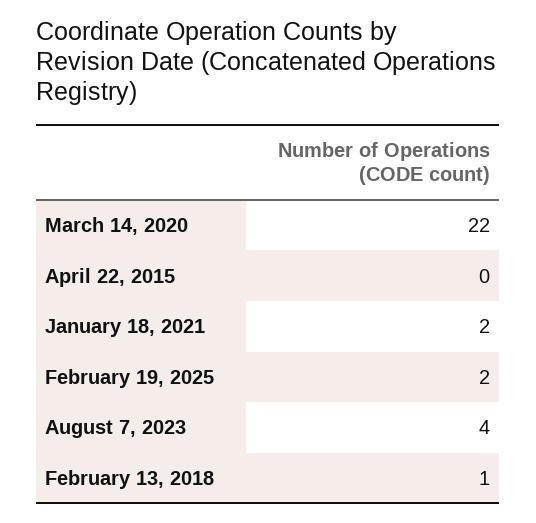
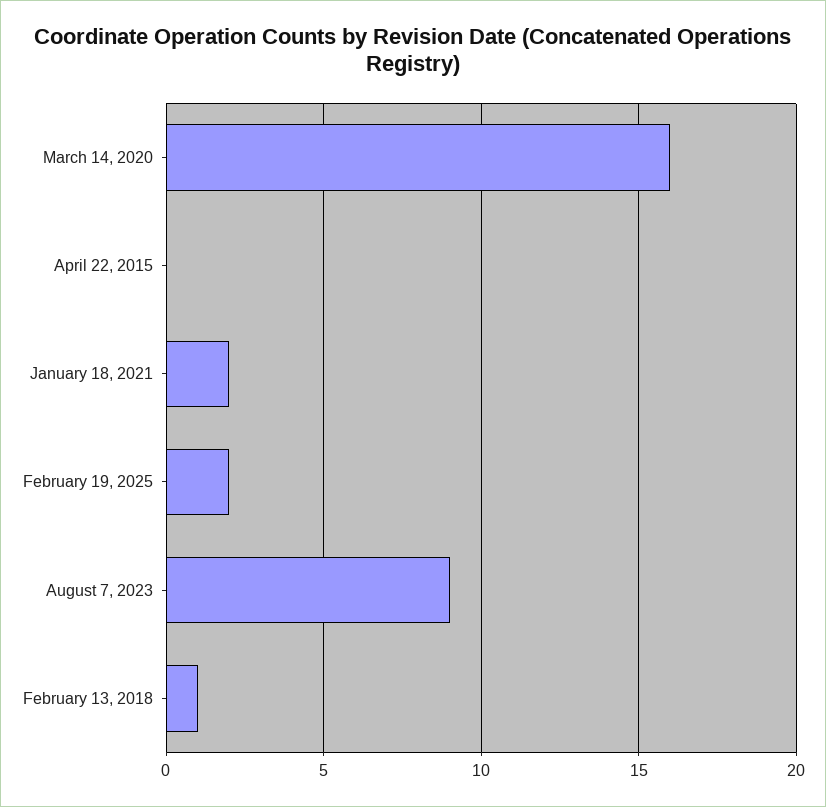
March 14, 2020: 22 -> 16
August 7, 2023: 4 -> 9

